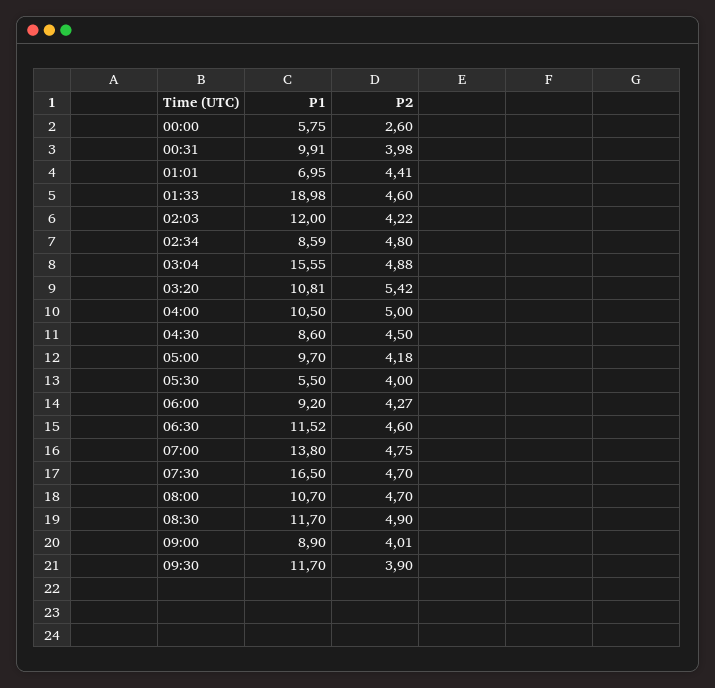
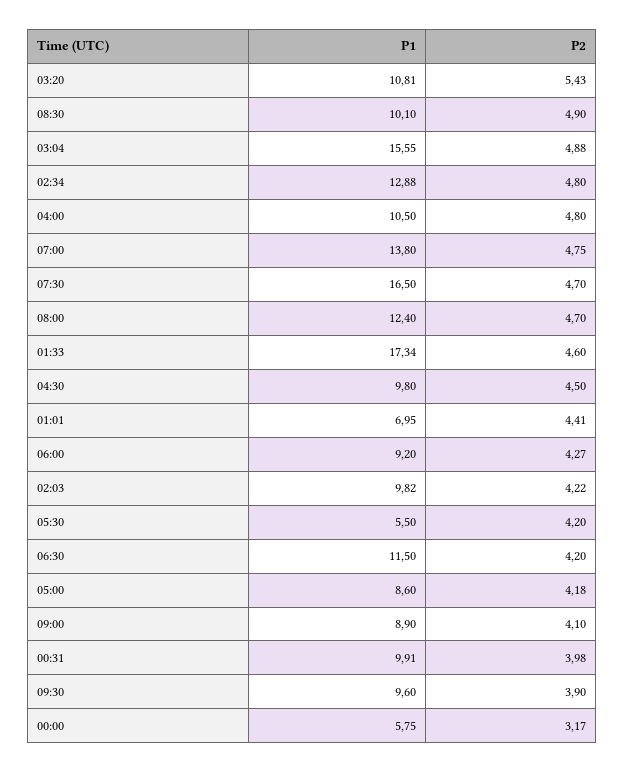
P2, 00:00: 2.6 -> 3.17
P1, 01:33: 18.98 -> 17.34
P1, 02:03: 12 -> 9.82
P1, 02:34: 8.59 -> 12.88
P2, 03:20: 5.42 -> 5.43
P2, 04:00: 5 -> 4.8
P1, 04:30: 8.6 -> 9.8
P1, 05:00: 9.7 -> 8.6
P2, 05:30: 4 -> 4.2
P1, 06:30: 11.52 -> 11.5
P2, 06:30: 4.6 -> 4.2
P1, 08:00: 10.7 -> 12.4
P1, 08:30: 11.7 -> 10.1
P2, 09:00: 4.01 -> 4.1
P1, 09:30: 11.7 -> 9.6

